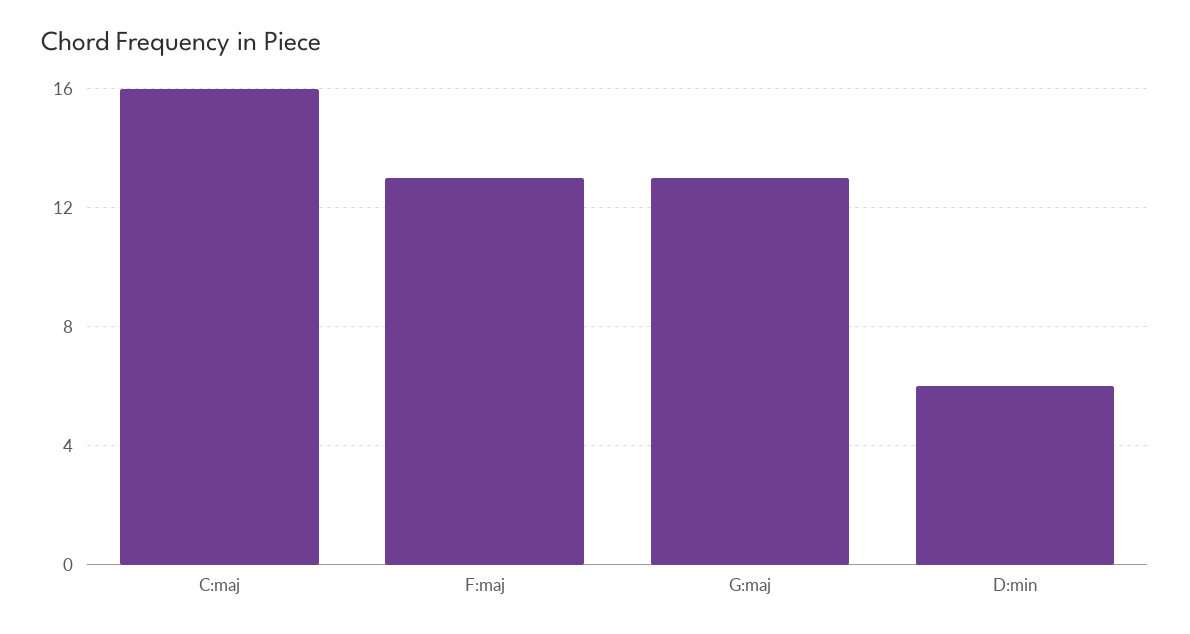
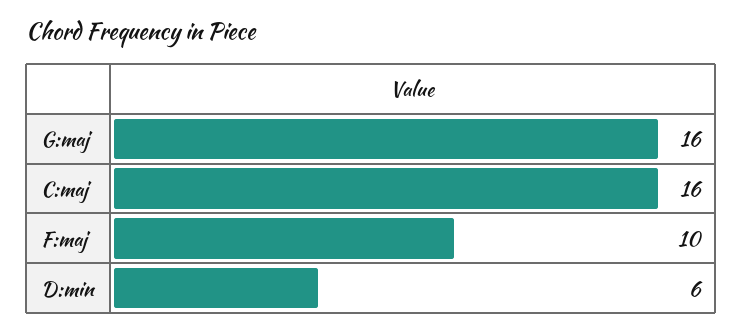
F:maj: 13 -> 10
G:maj: 13 -> 16

